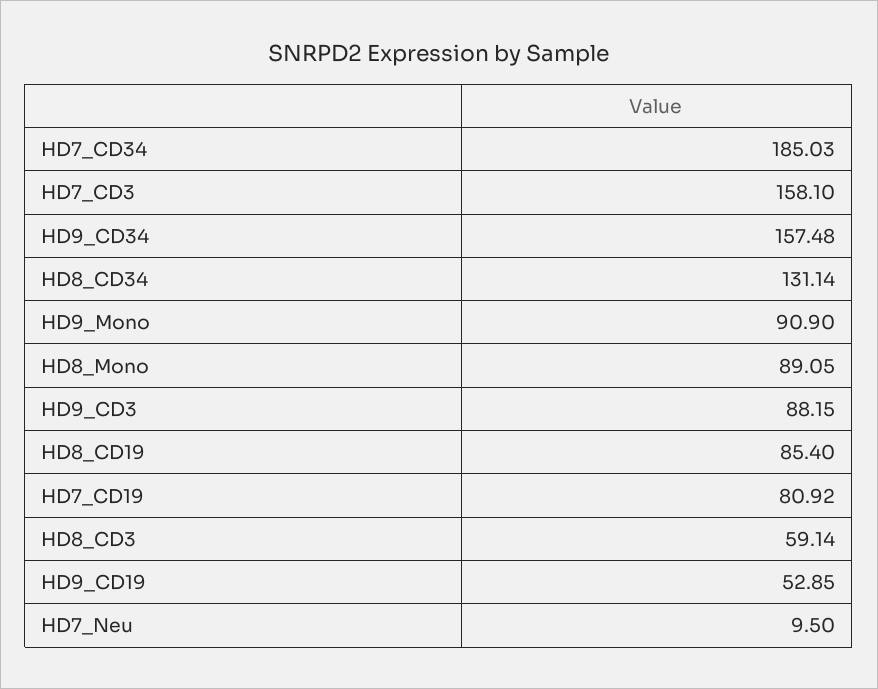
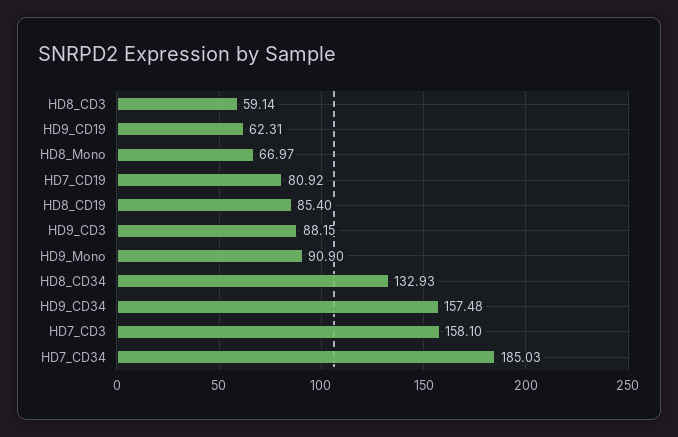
HD8_CD34: 131.14 -> 132.93
HD8_Mono: 89.05 -> 66.97
HD9_CD19: 52.85 -> 62.31
HD7_Neu: 9.5 -> none

